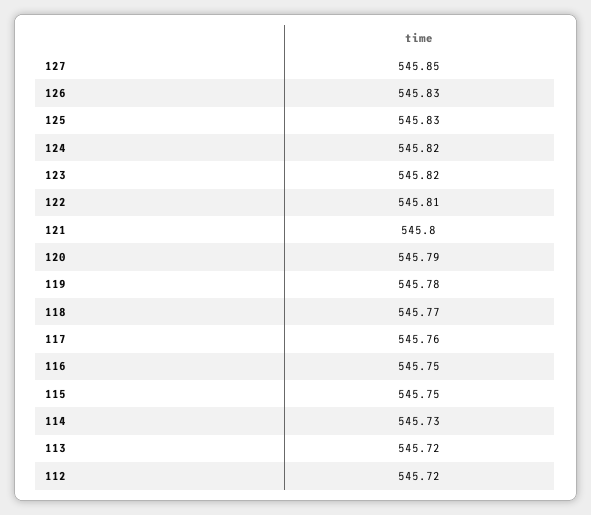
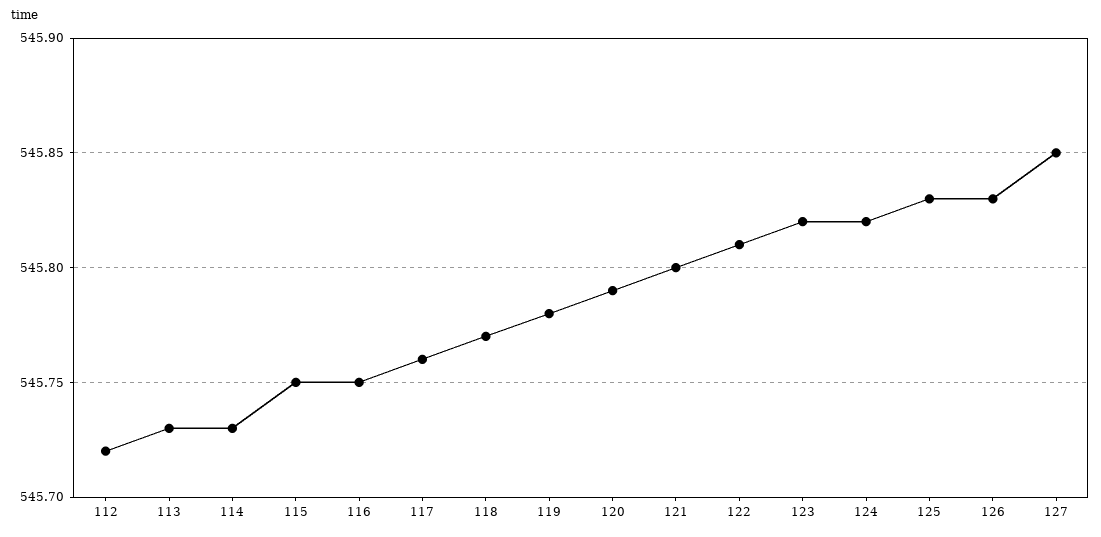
113: 545.72 -> 545.73

